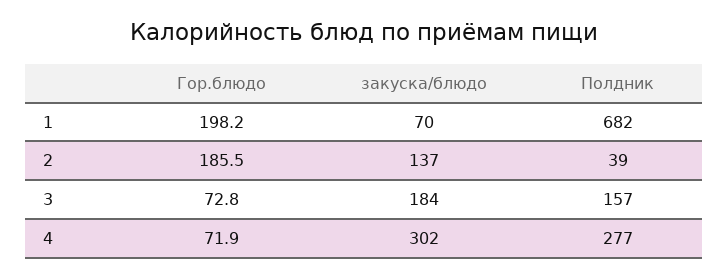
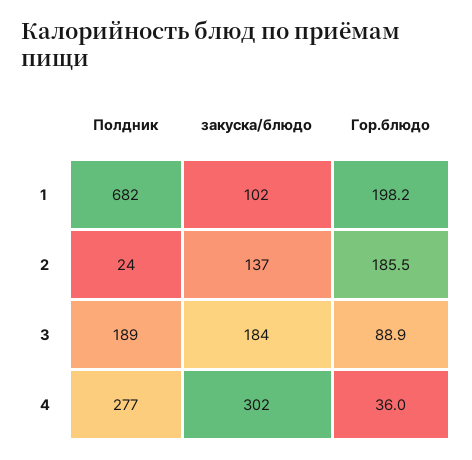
закуска/блюдо, 1: 70 -> 102
Полдник, 2: 39 -> 24
Гор.блюдо, 3: 72.8 -> 88.9
Полдник, 3: 157 -> 189
Гор.блюдо, 4: 71.9 -> 36

